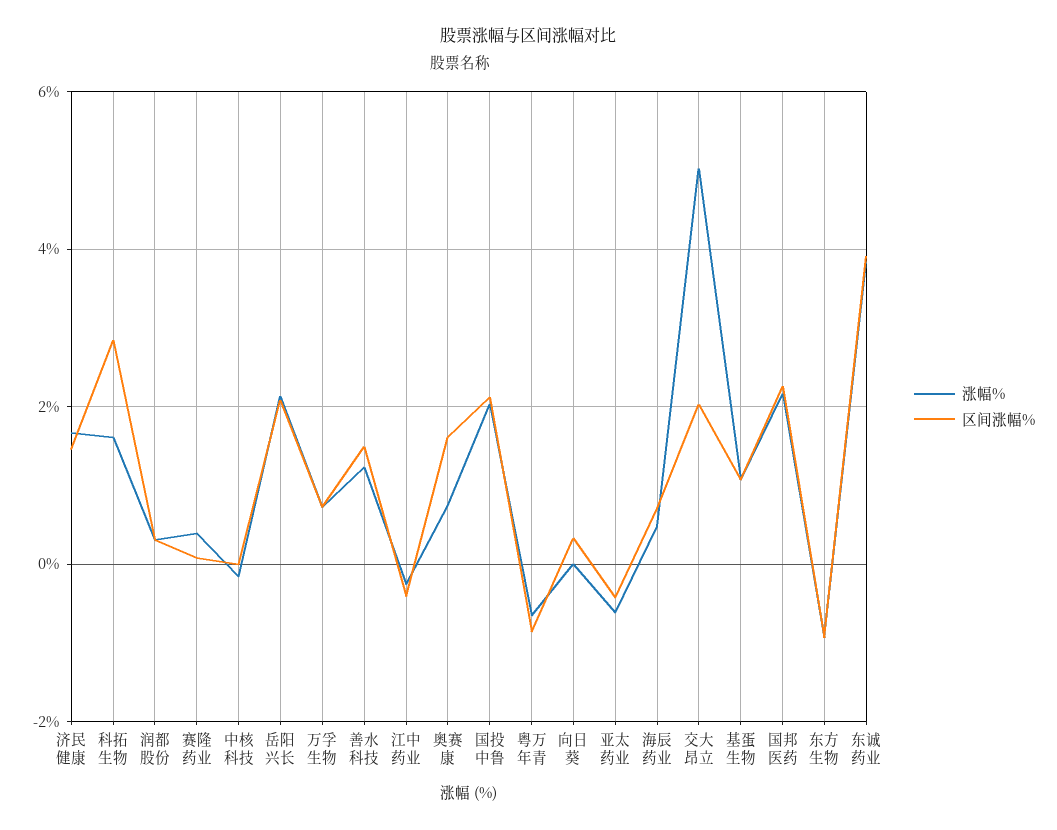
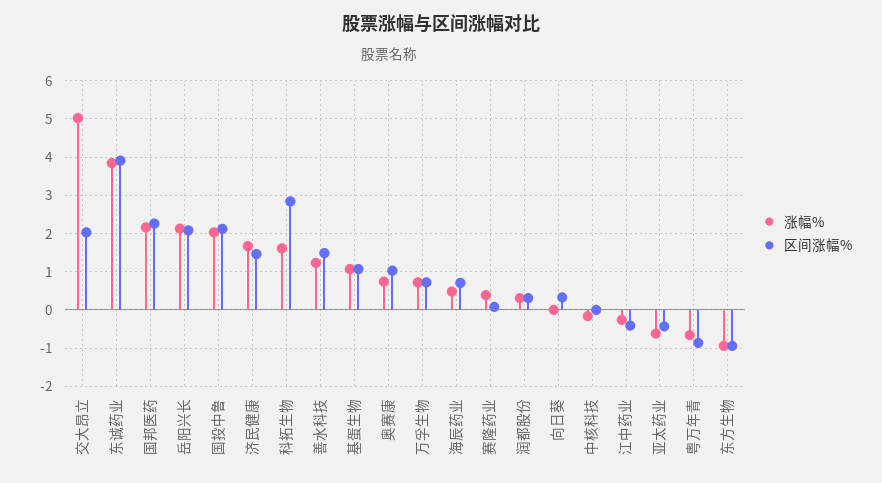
区间涨幅%, 奥赛康: 1.6 -> 1

